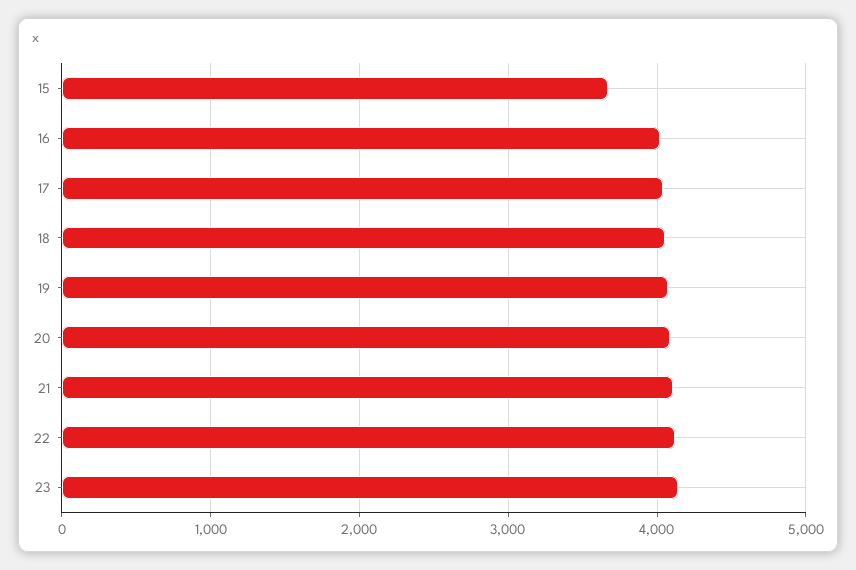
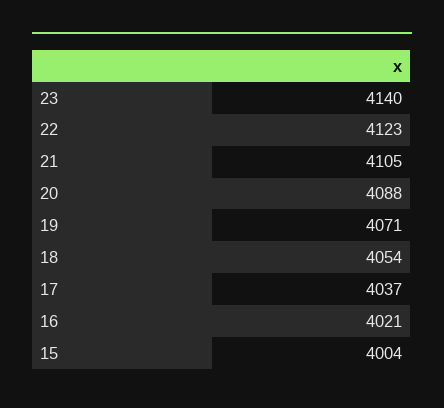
15: 3700 -> 4004

